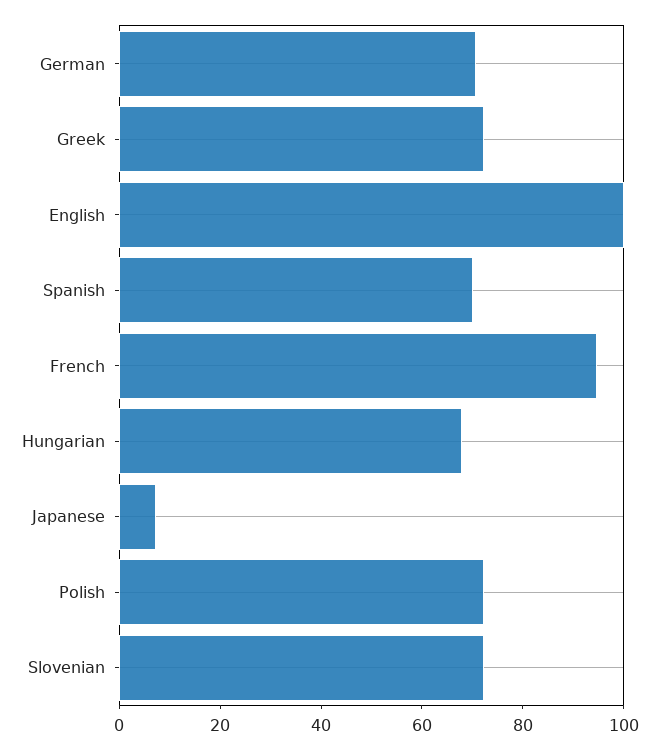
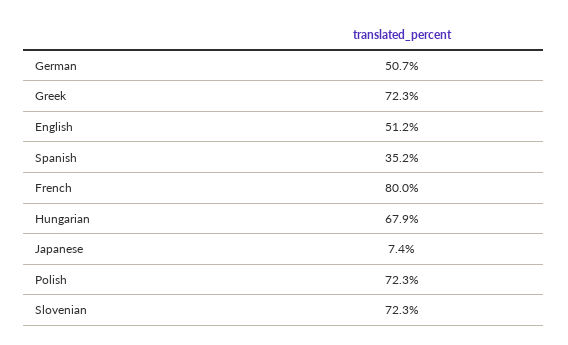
German: 70 -> 50.7
English: 100 -> 51.2
Spanish: 70 -> 35.2
French: 95 -> 80

